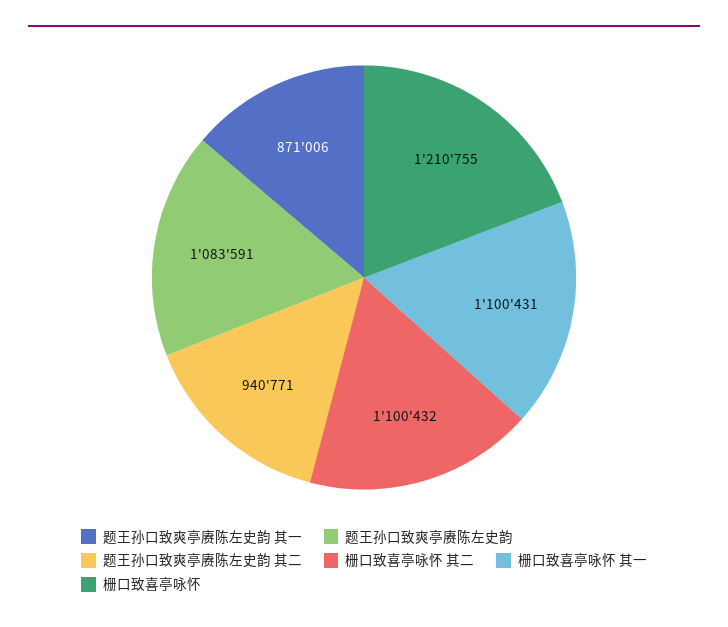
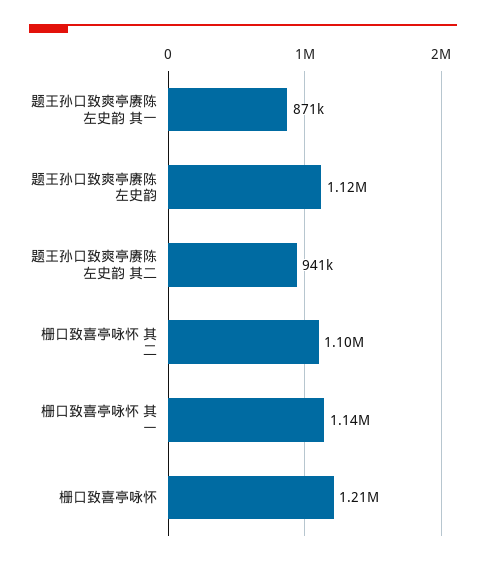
题王孙口致爽亭赓陈左史韵: 1083591 -> 1120000
栅口致喜亭咏怀 其一: 1100431 -> 1140000

